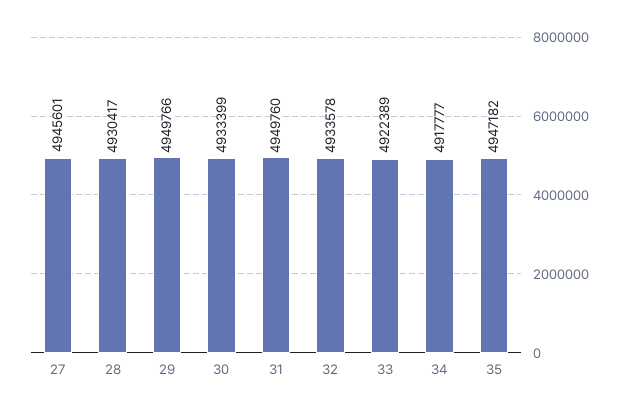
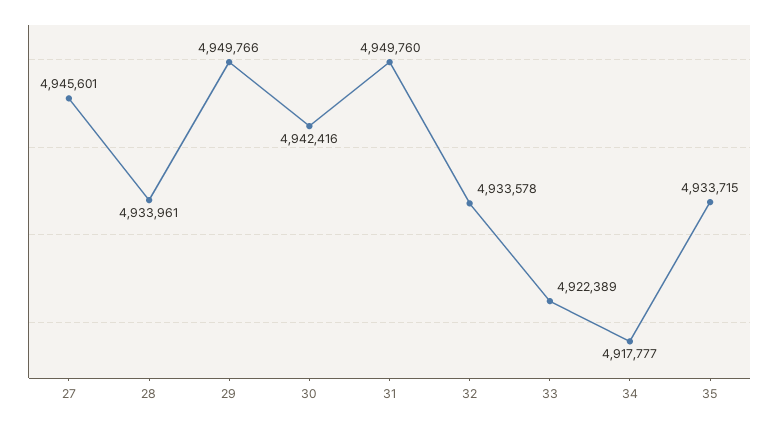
28: 4930417 -> 4933961
30: 4933399 -> 4942416
35: 4947182 -> 4933715

